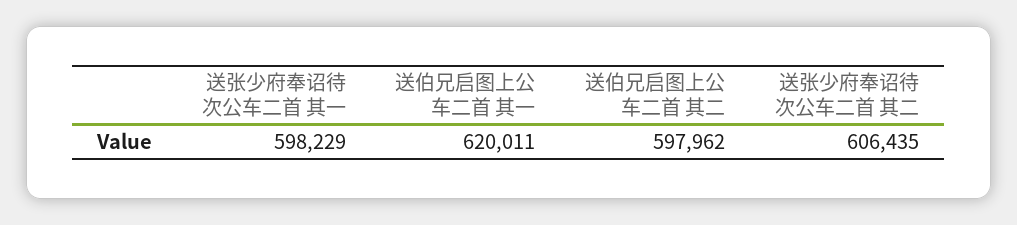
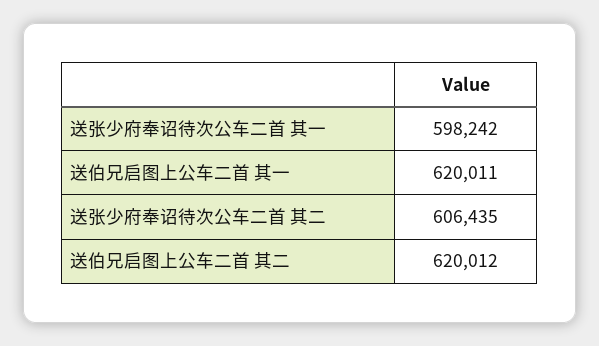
送张少府奉诏待次公车二首 其一: 598229 -> 598242
送伯兄启图上公车二首 其二: 597962 -> 620012

